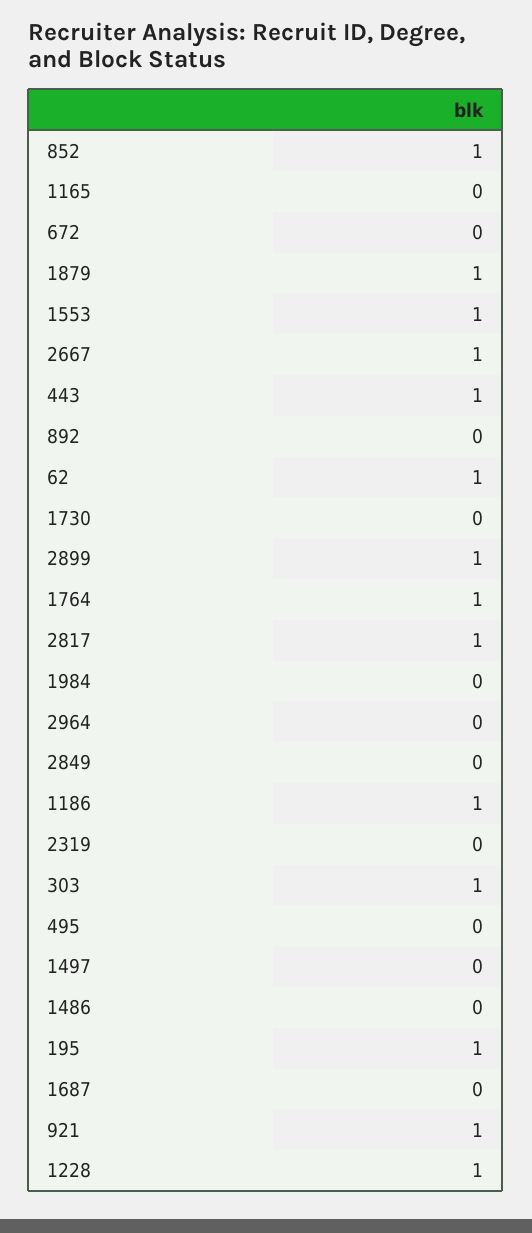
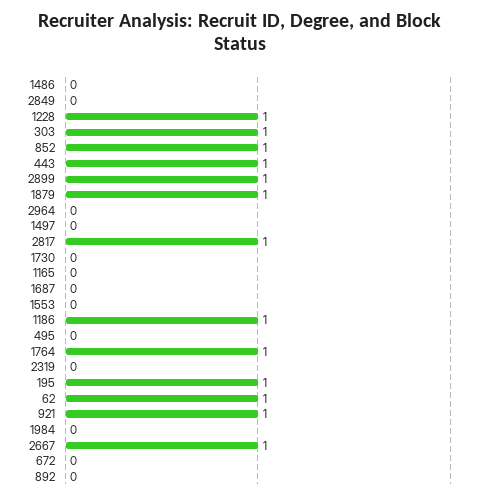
1553: 1 -> 0

